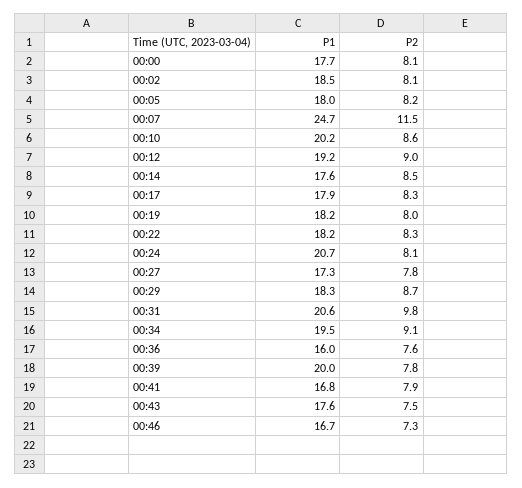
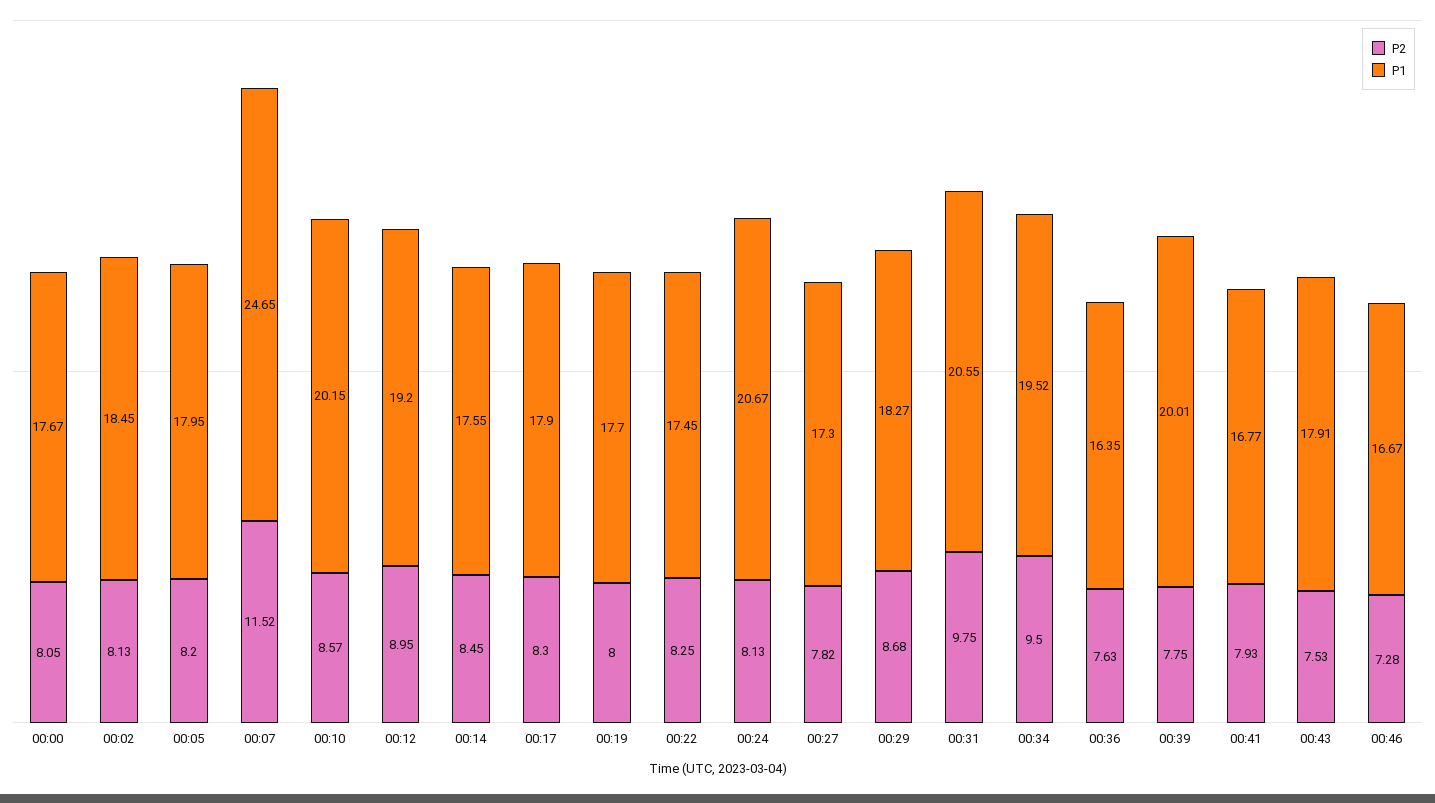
P1, 00:19: 18.2 -> 17.7
P1, 00:22: 18.2 -> 17.45
P2, 00:34: 9.1 -> 9.5
P1, 00:36: 16 -> 16.35
P1, 00:43: 17.6 -> 17.91

